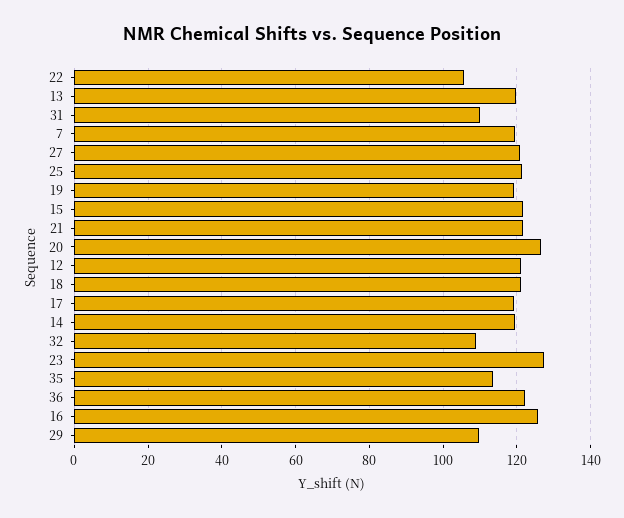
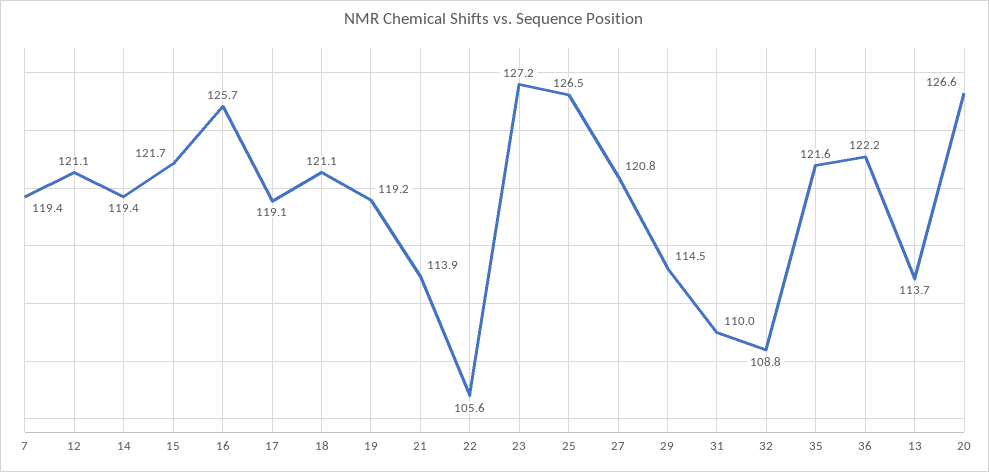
13: 120 -> 113.7
25: 122 -> 126.5
21: 122 -> 113.9
35: 114 -> 121.6
29: 110 -> 114.5

